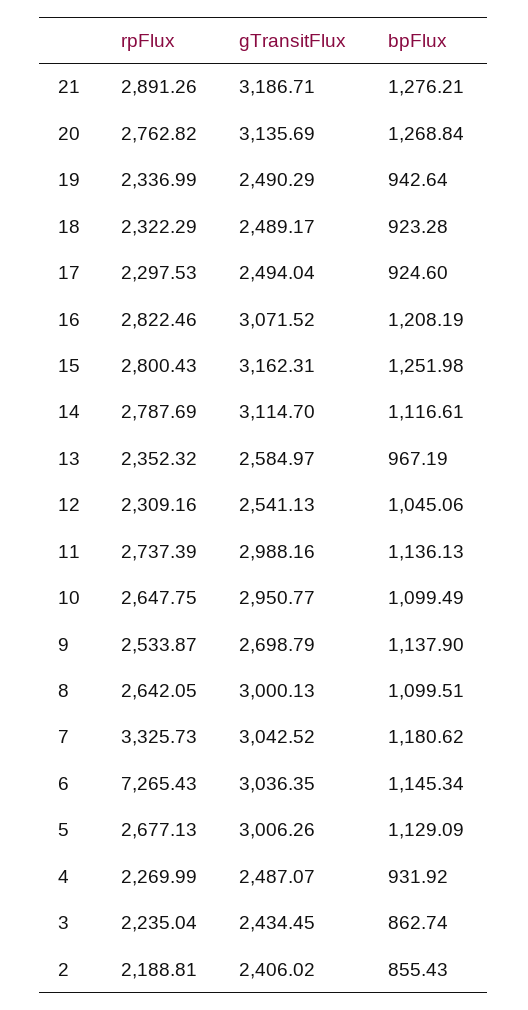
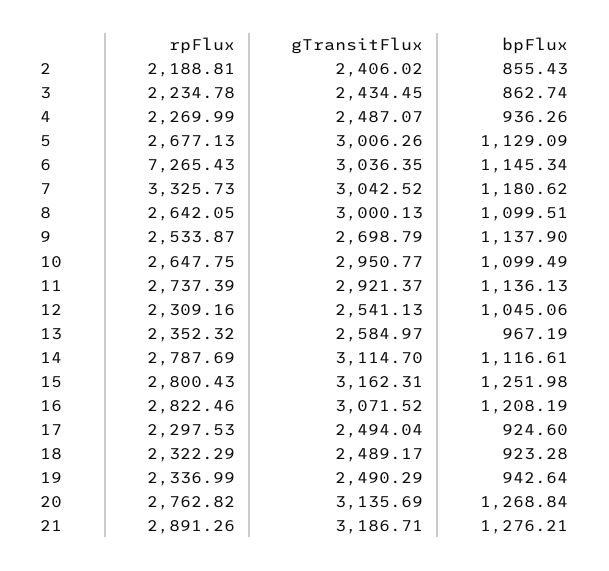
gTransitFlux, 11: 2988.16 -> 2921.37
bpFlux, 4: 931.92 -> 936.26
rpFlux, 3: 2235.04 -> 2234.78

